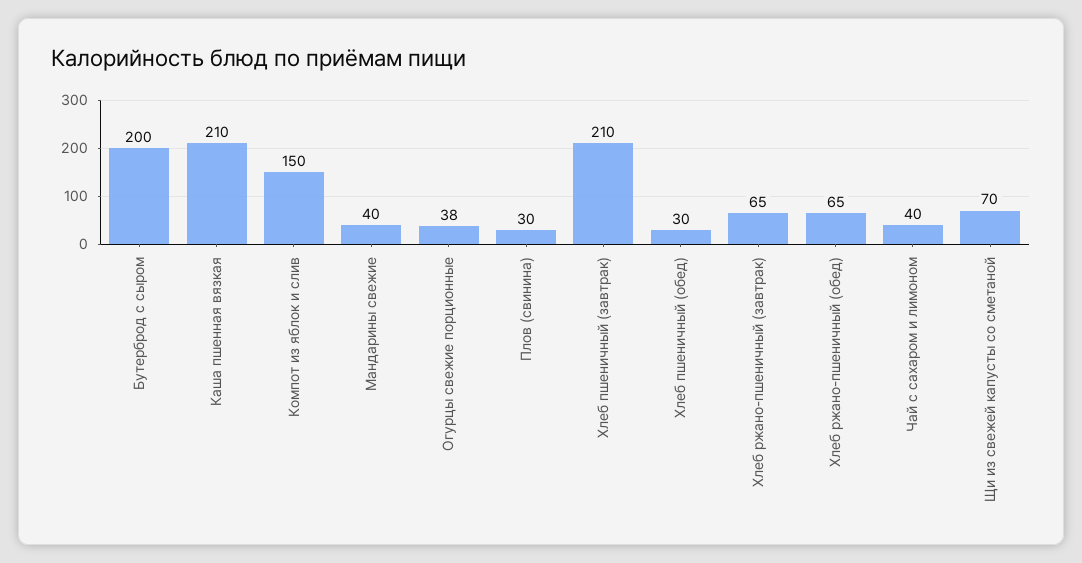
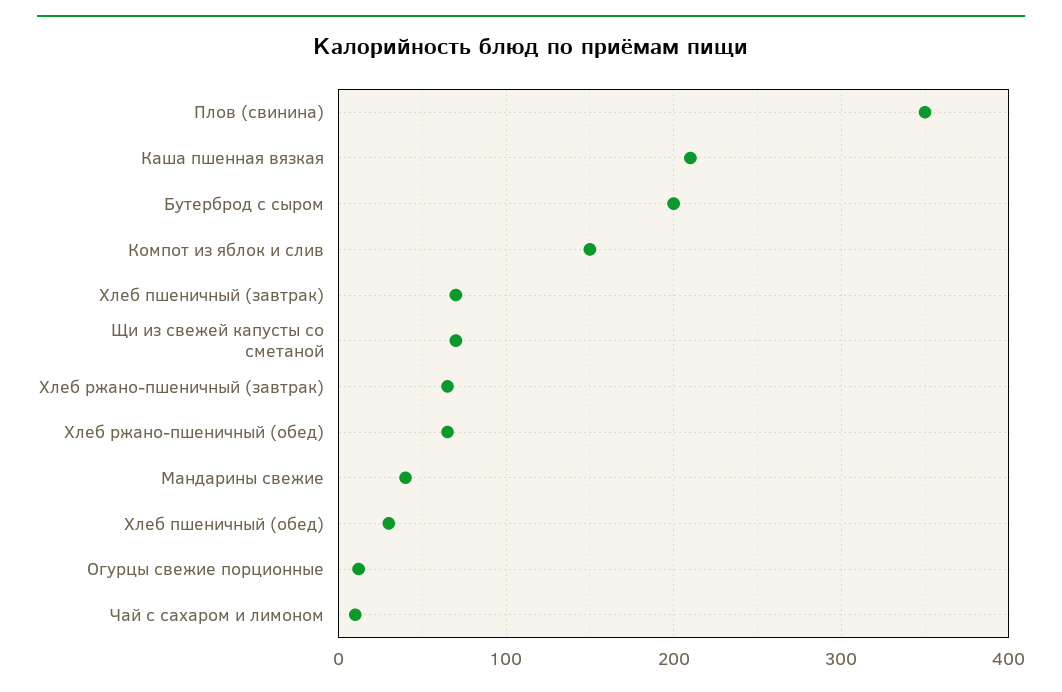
Огурцы свежие порционные: 38 -> 10
Плов (свинина): 30 -> 350
Хлеб пшеничный (завтрак): 210 -> 70
Чай с сахаром и лимоном: 40 -> 10

